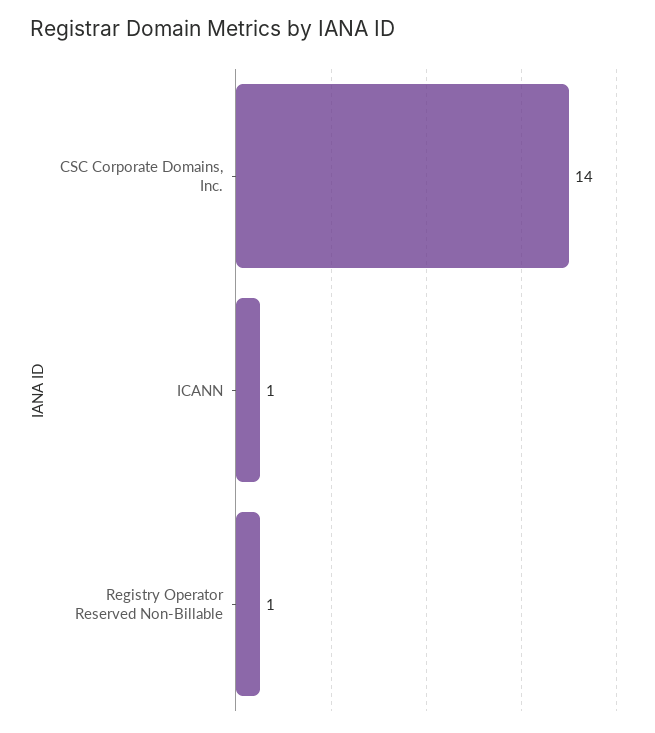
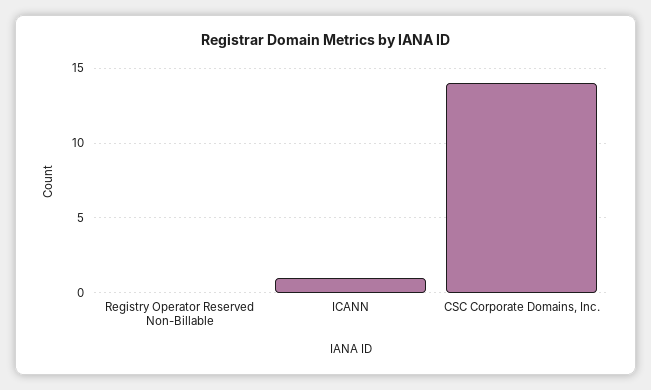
Registry Operator Reserved Non-Billable: 1 -> 0

